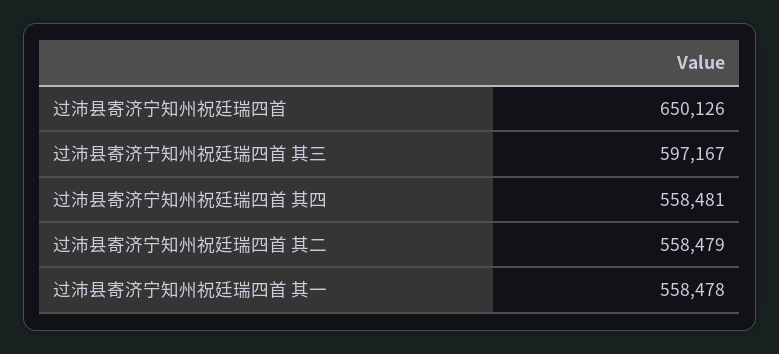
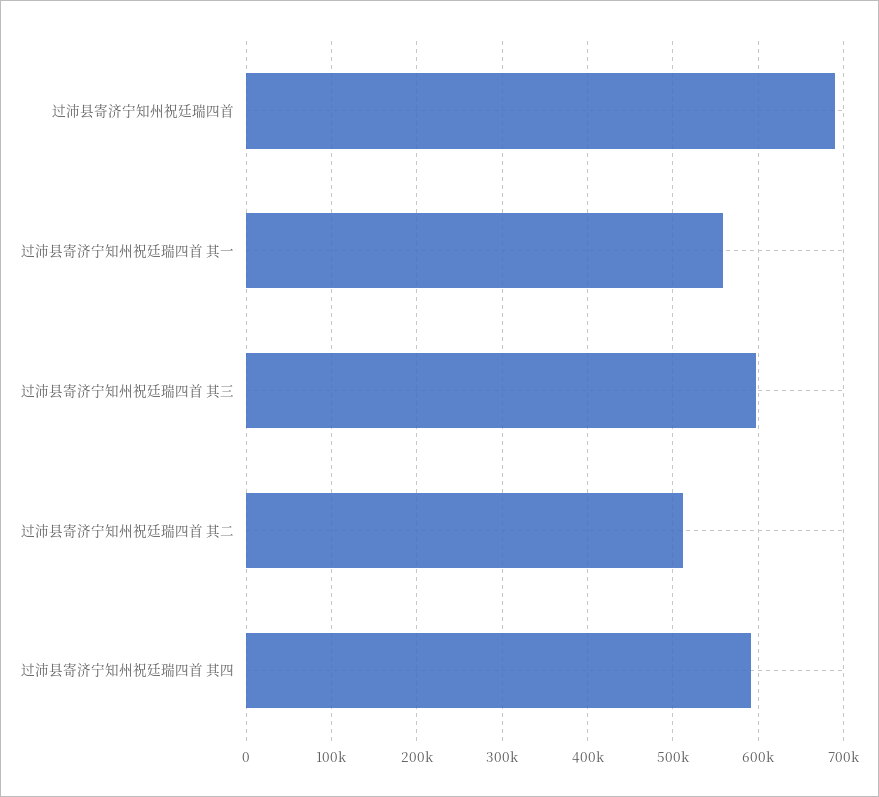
过沛县寄济宁知州祝廷瑞四首: 650126 -> 690000
过沛县寄济宁知州祝廷瑞四首 其四: 558481 -> 590000
过沛县寄济宁知州祝廷瑞四首 其二: 558479 -> 510000

